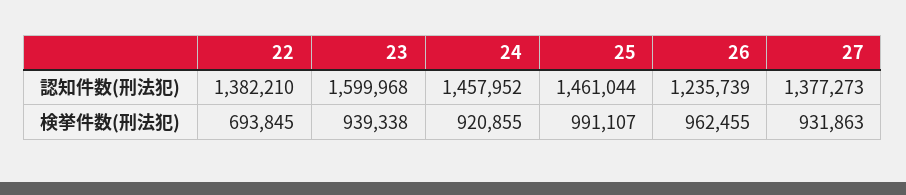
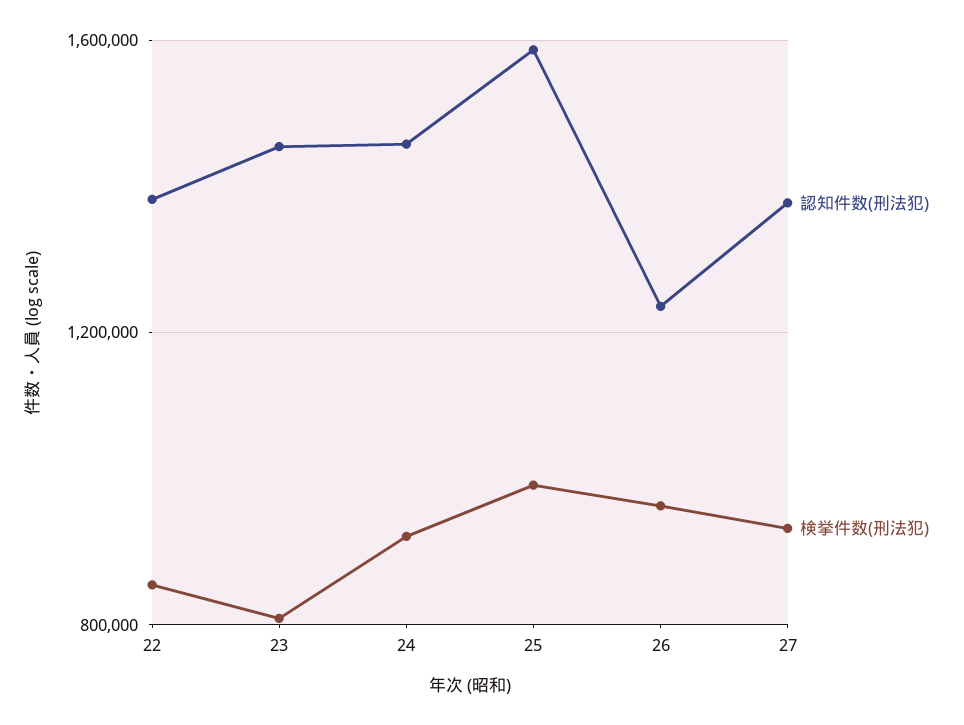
認知件数(刑法犯), 23: 1599968 -> 1450000
認知件数(刑法犯), 25: 1461044 -> 1600000
検挙件数(刑法犯), 22: 693845 -> 850000
検挙件数(刑法犯), 23: 939338 -> 800000

